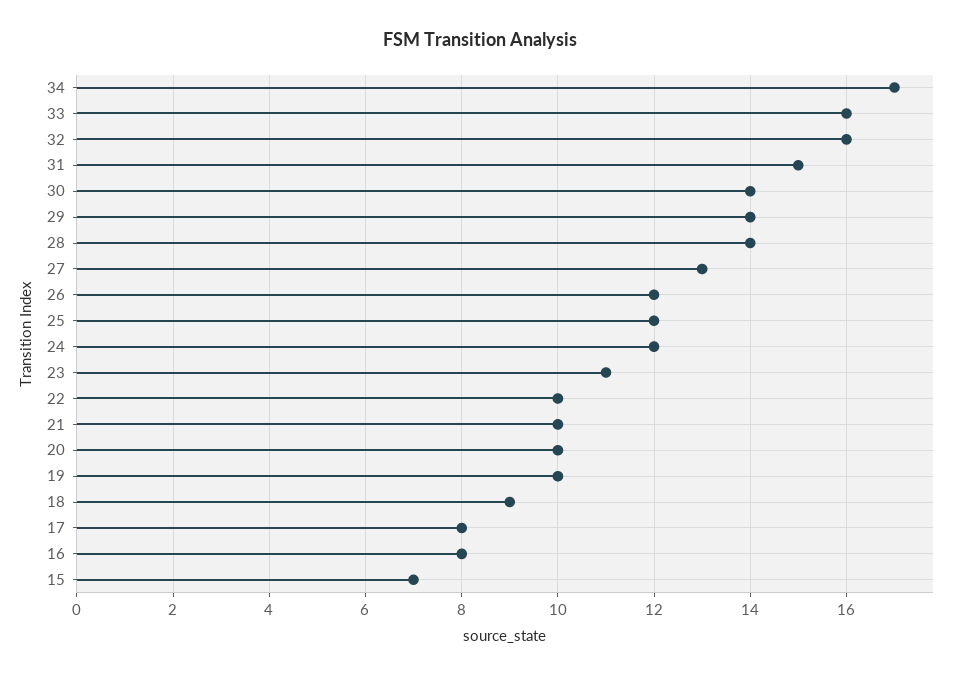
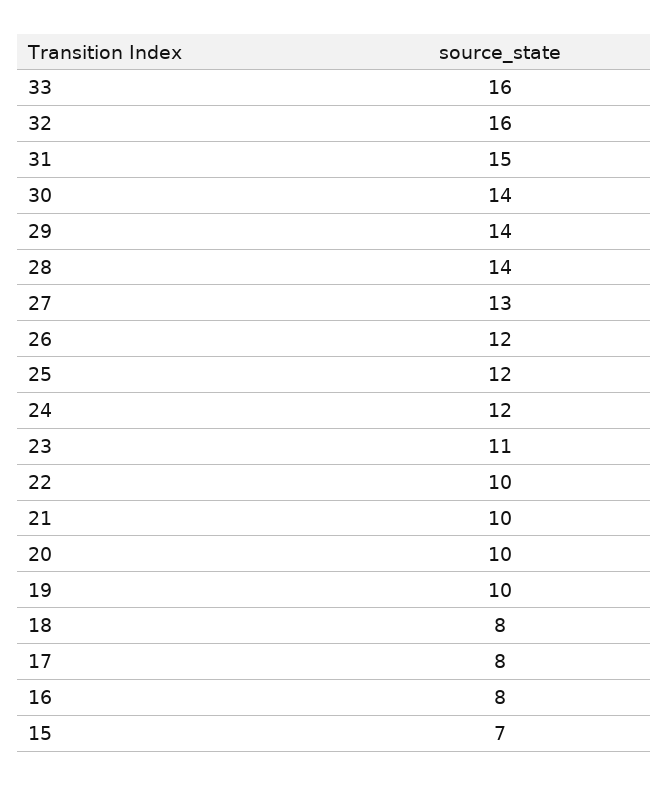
34: 17 -> none
18: 9 -> 8

